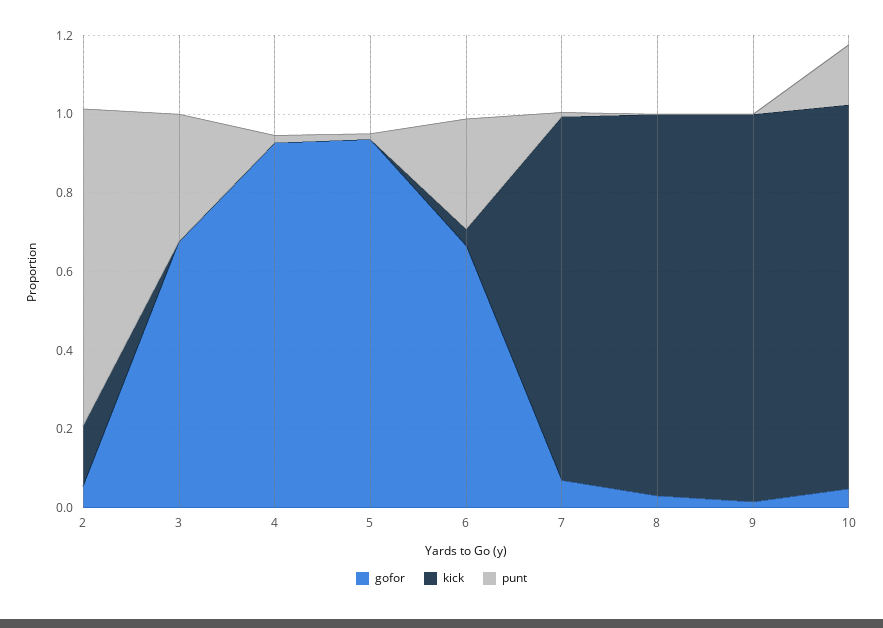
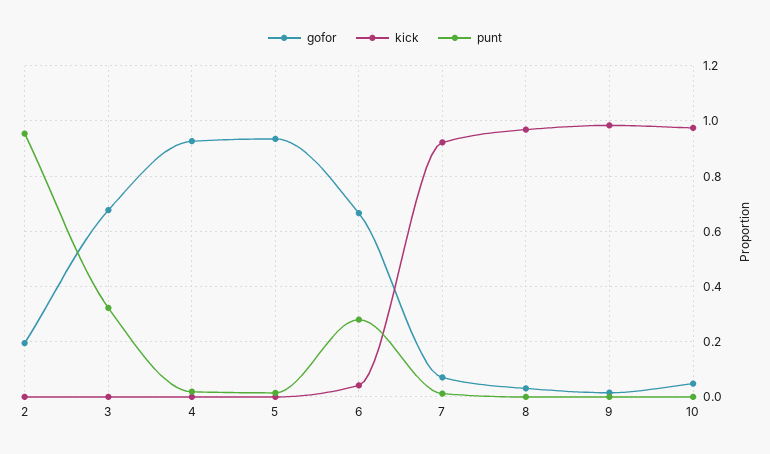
gofor, 2: 0.05 -> 0.2
kick, 2: 0.15 -> 0
punt, 2: 0.8 -> 0.95
punt, 10: 0.15 -> 0

